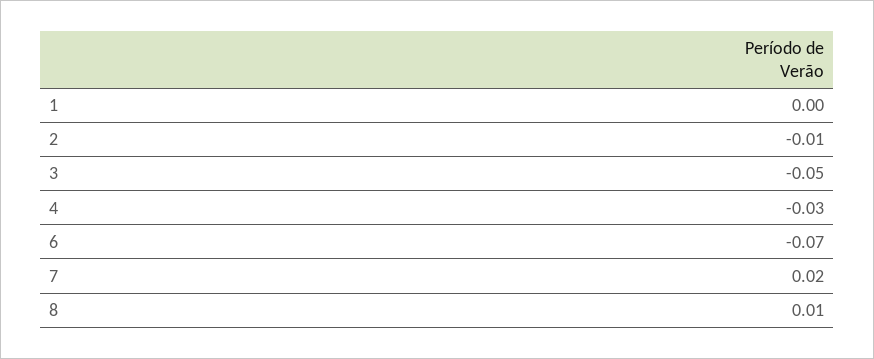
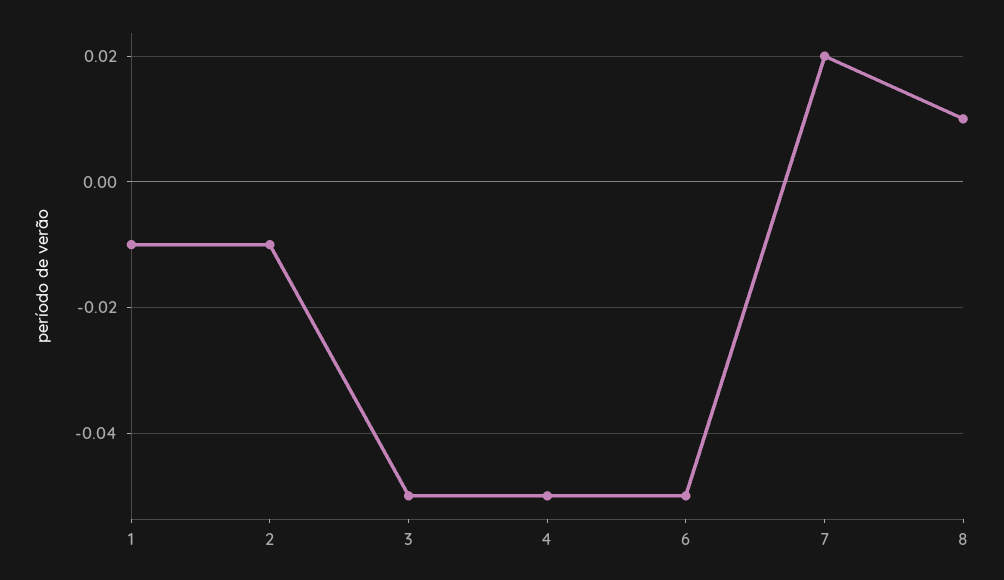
1: 0 -> -0.01
4: -0.03 -> -0.05
6: -0.07 -> -0.05

